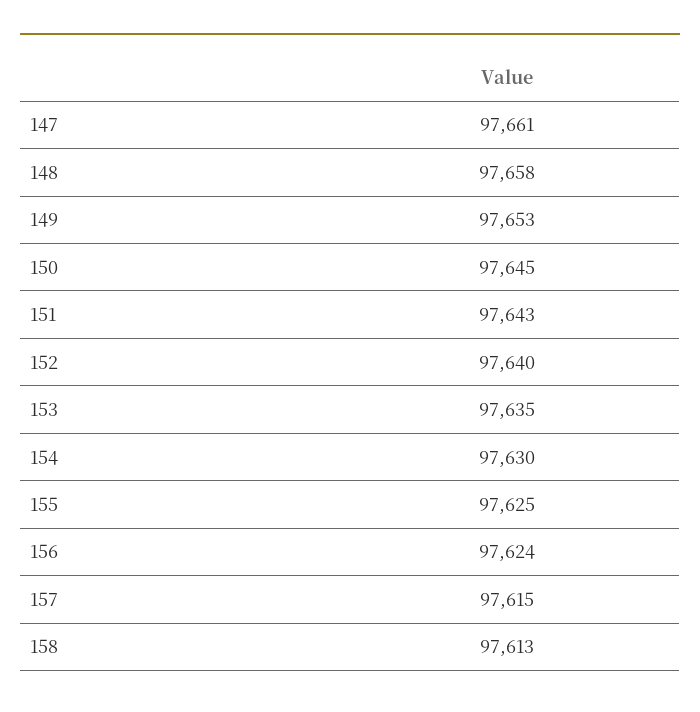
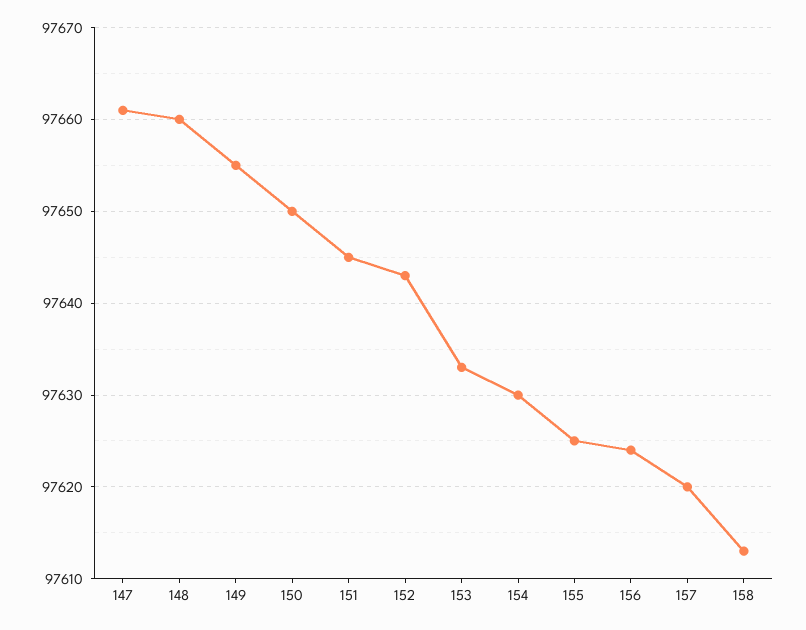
148: 97658 -> 97660
149: 97653 -> 97655
150: 97645 -> 97650
151: 97643 -> 97645
152: 97640 -> 97643
153: 97635 -> 97633
157: 97615 -> 97620

